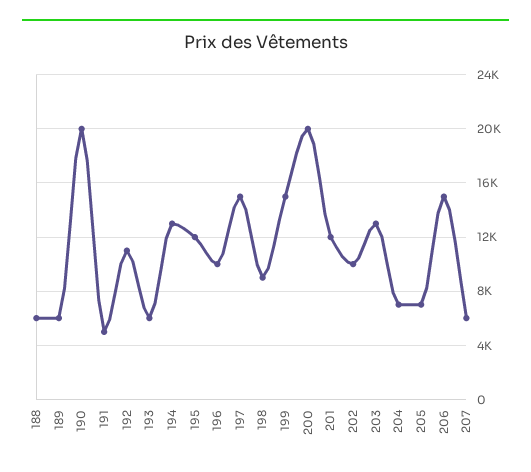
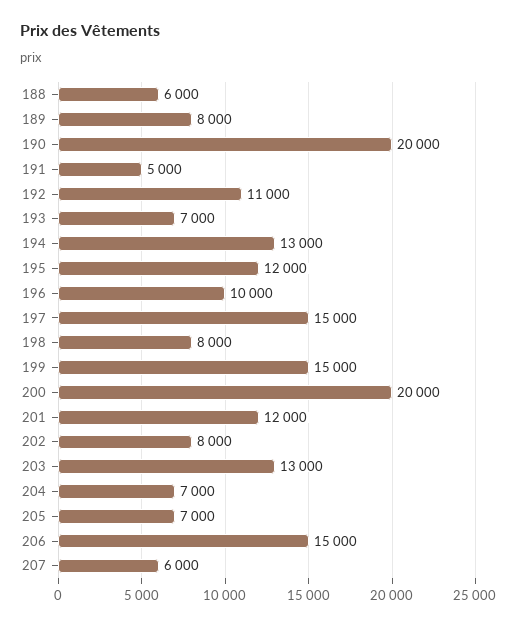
189: 6000 -> 8000
193: 6000 -> 7000
198: 9000 -> 8000
202: 10000 -> 8000

